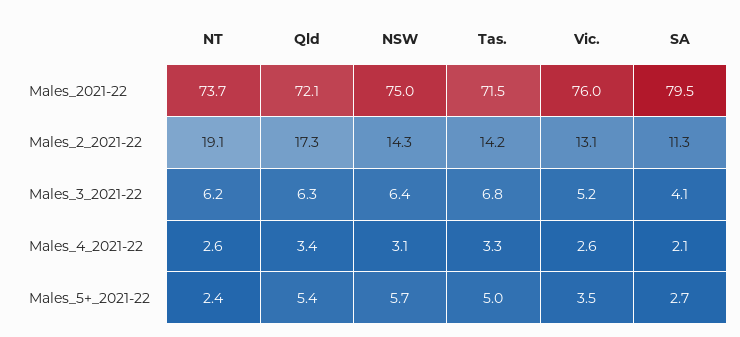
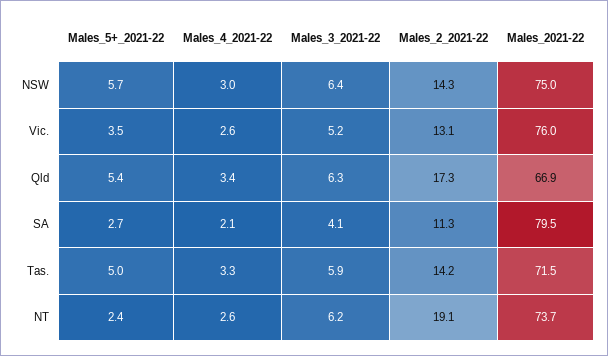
Qld, Males_2021-22: 72.1 -> 66.9
Tas., Males_3_2021-22: 6.8 -> 5.9
NSW, Males_4_2021-22: 3.1 -> 3

